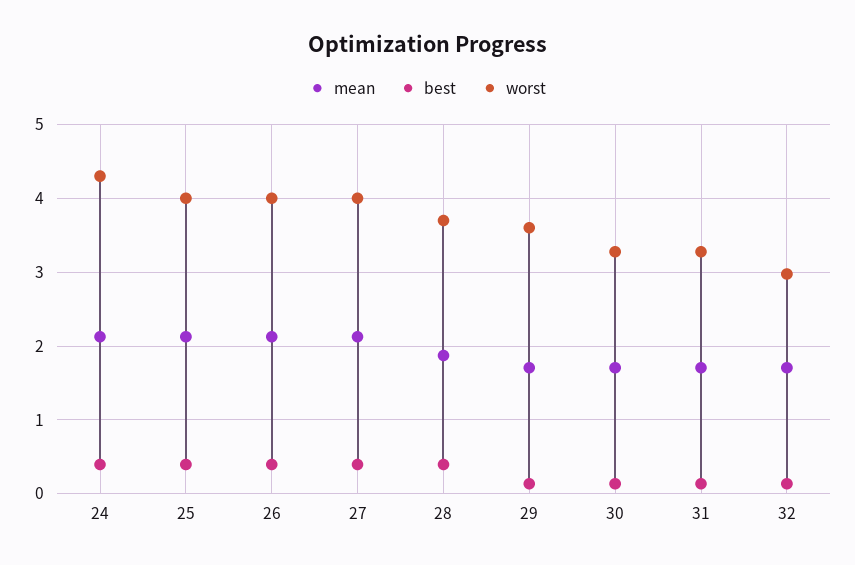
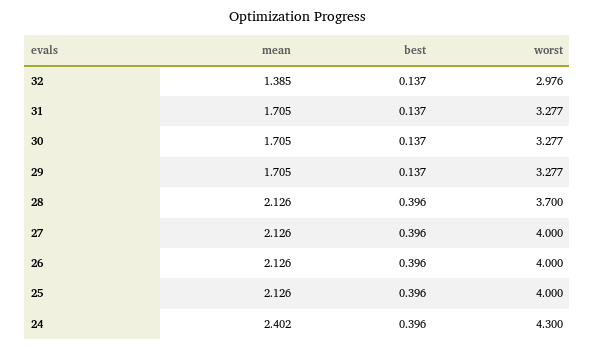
mean, 24: 2.1 -> 2.402
mean, 28: 1.9 -> 2.126
worst, 29: 3.6 -> 3.277
mean, 32: 1.7 -> 1.385

